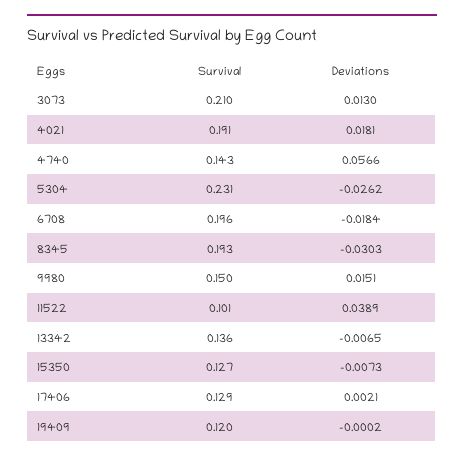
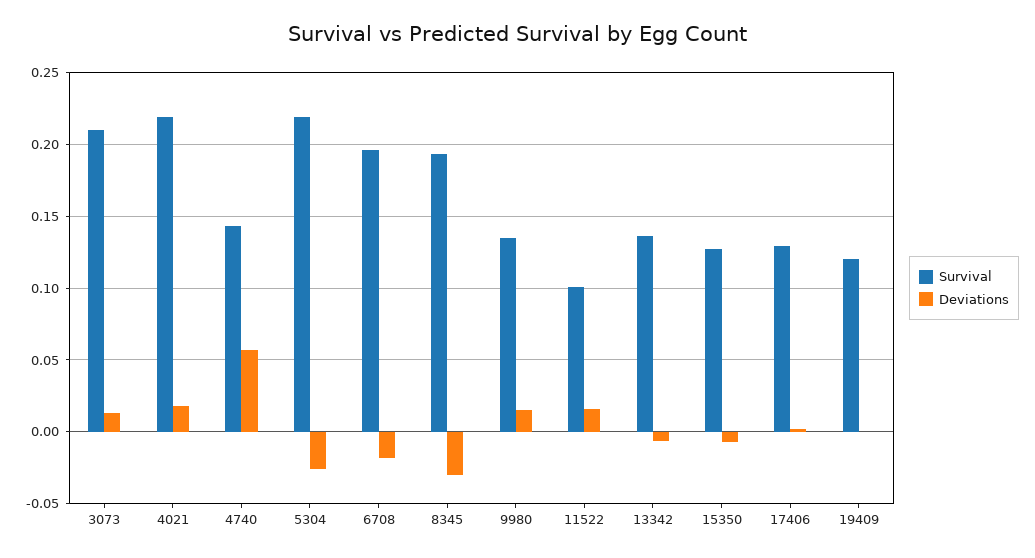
Survival, 4021: 0.191 -> 0.22
Survival, 5304: 0.231 -> 0.22
Survival, 9980: 0.15 -> 0.135
Deviations, 11522: 0.0389 -> 0.015

